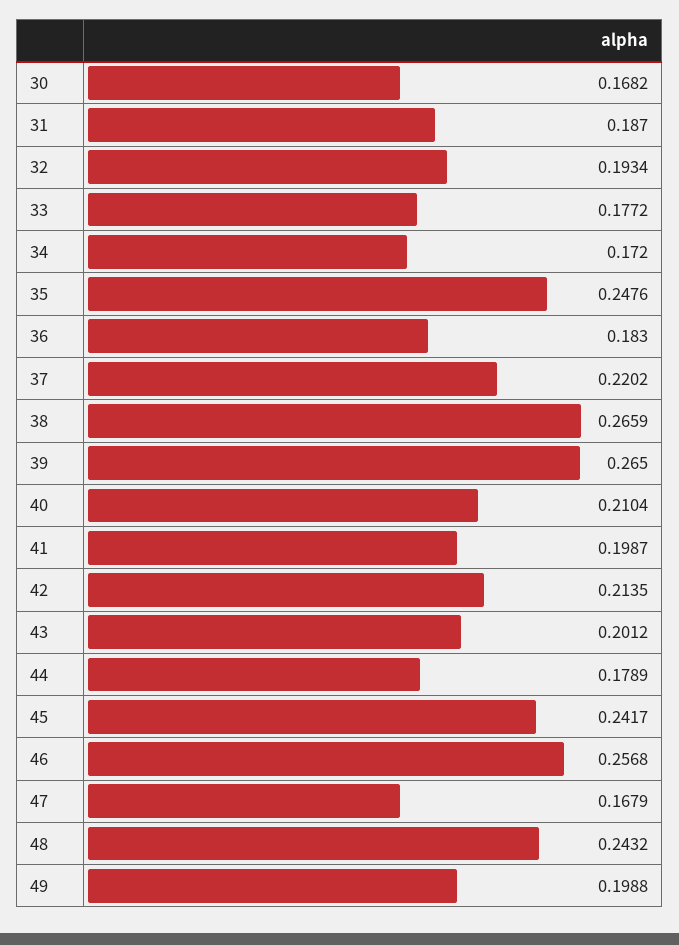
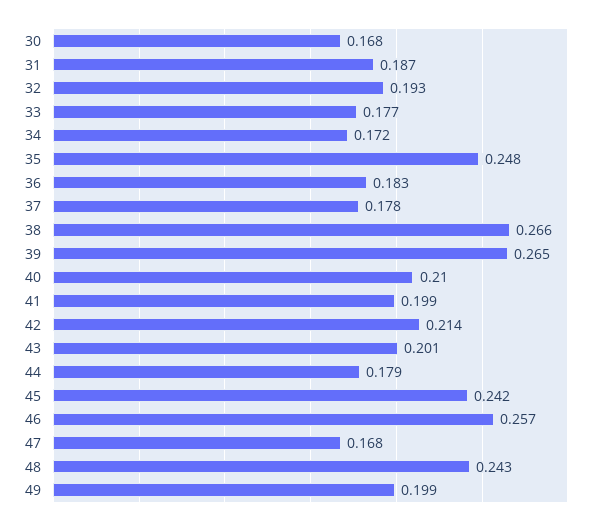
37: 0.2202 -> 0.178

